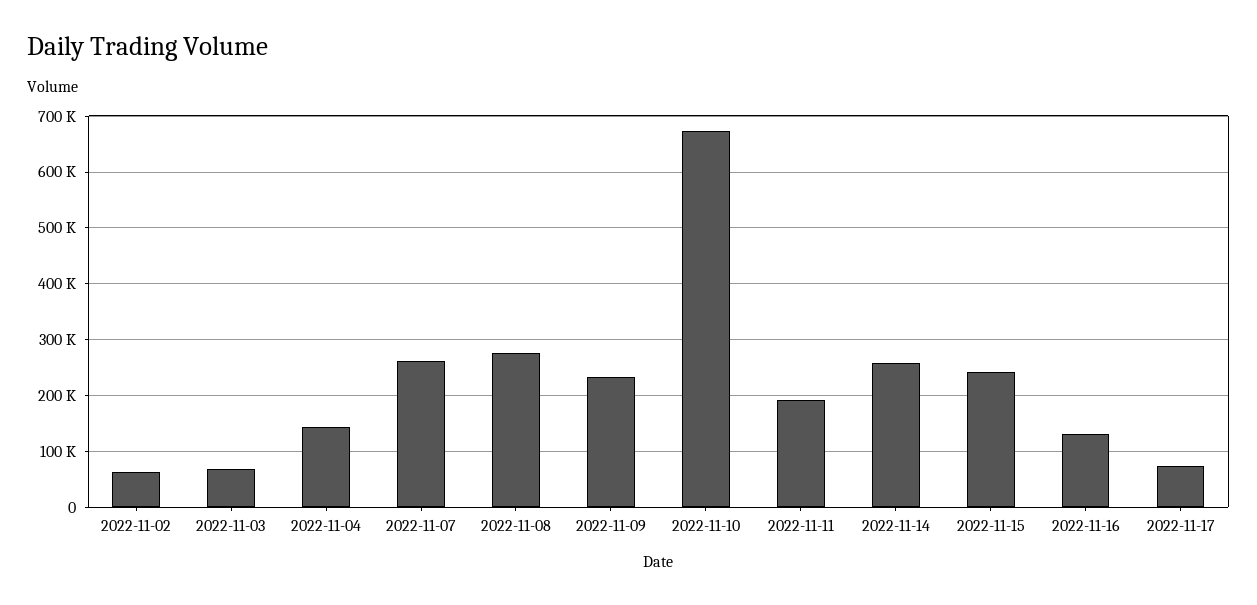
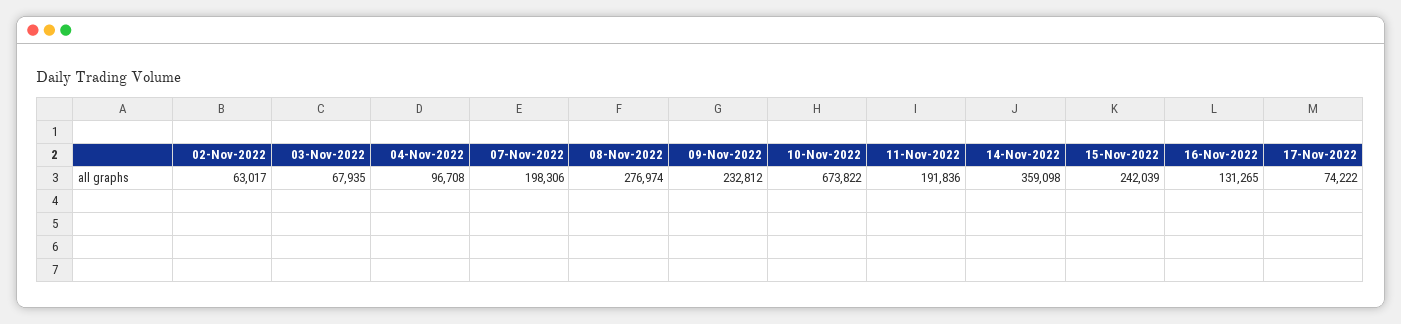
2022-11-04: 140000 -> 96708
2022-11-07: 260000 -> 198306
2022-11-14: 260000 -> 359098

